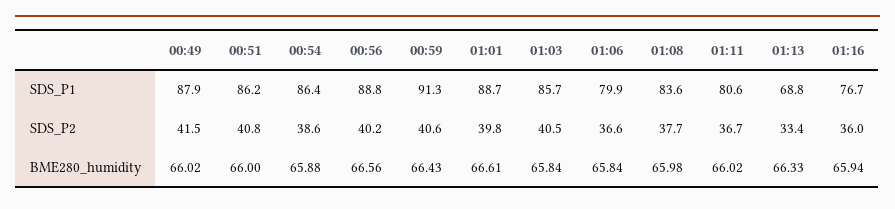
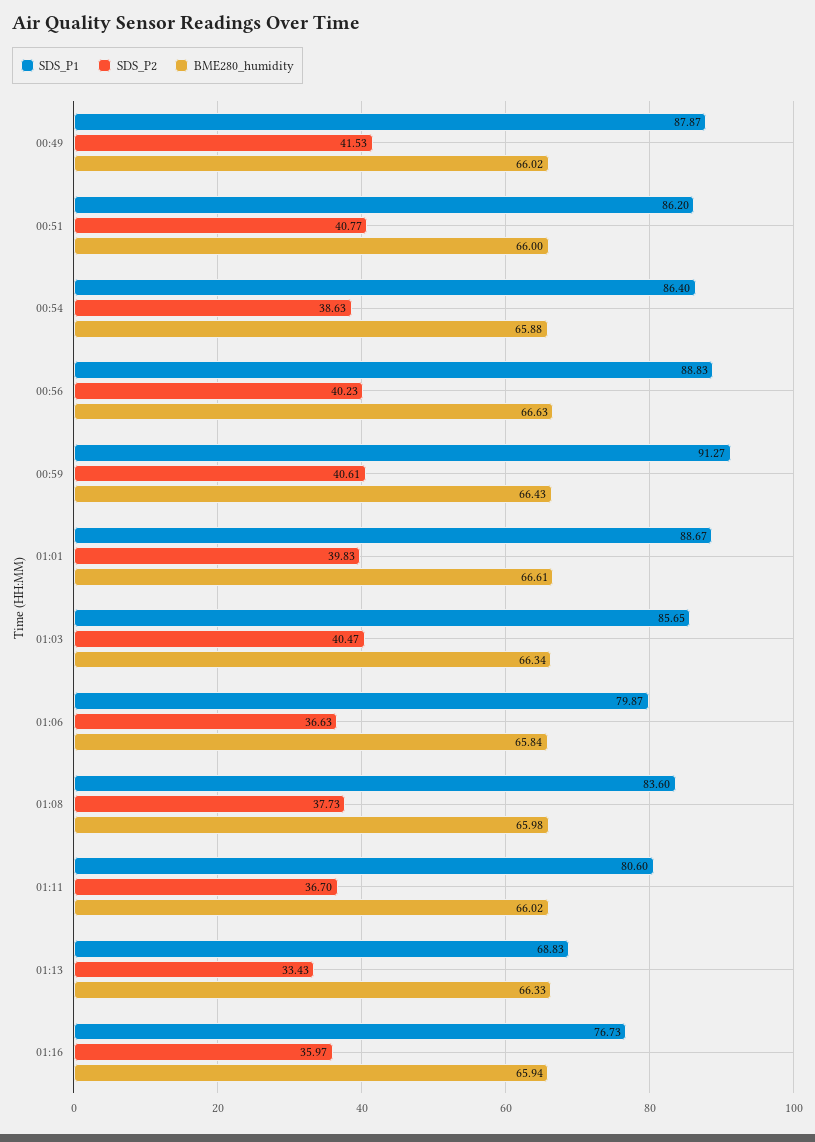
BME280_humidity, 00:56: 66.56 -> 66.63
BME280_humidity, 01:03: 65.84 -> 66.34

